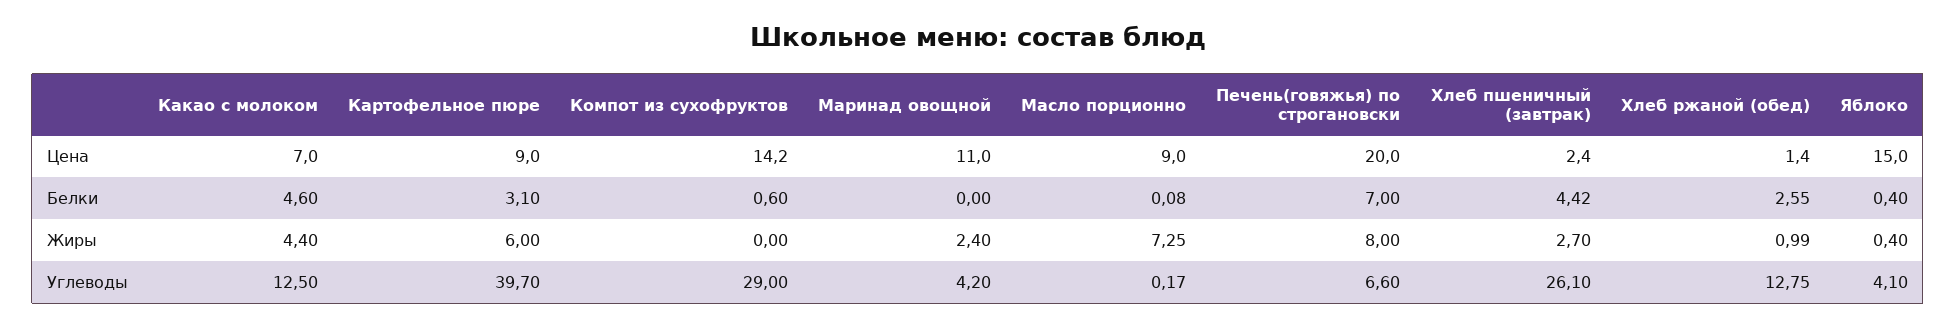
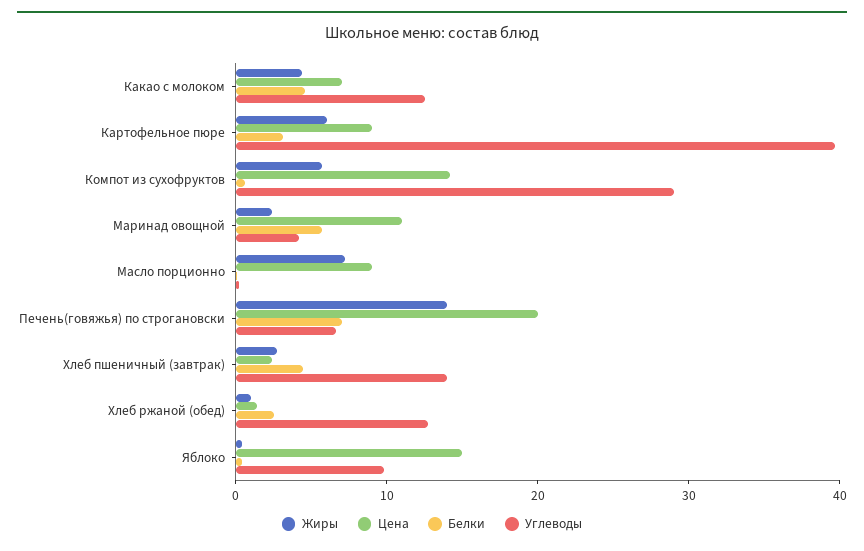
Белки, Маринад овощной: 0 -> 6
Жиры, Компот из сухофруктов: 0 -> 6
Жиры, Печень(говяжья) по строгановски: 8 -> 14
Углеводы, Хлеб пшеничный (завтрак): 26.1 -> 14
Углеводы, Яблоко: 4.1 -> 10

